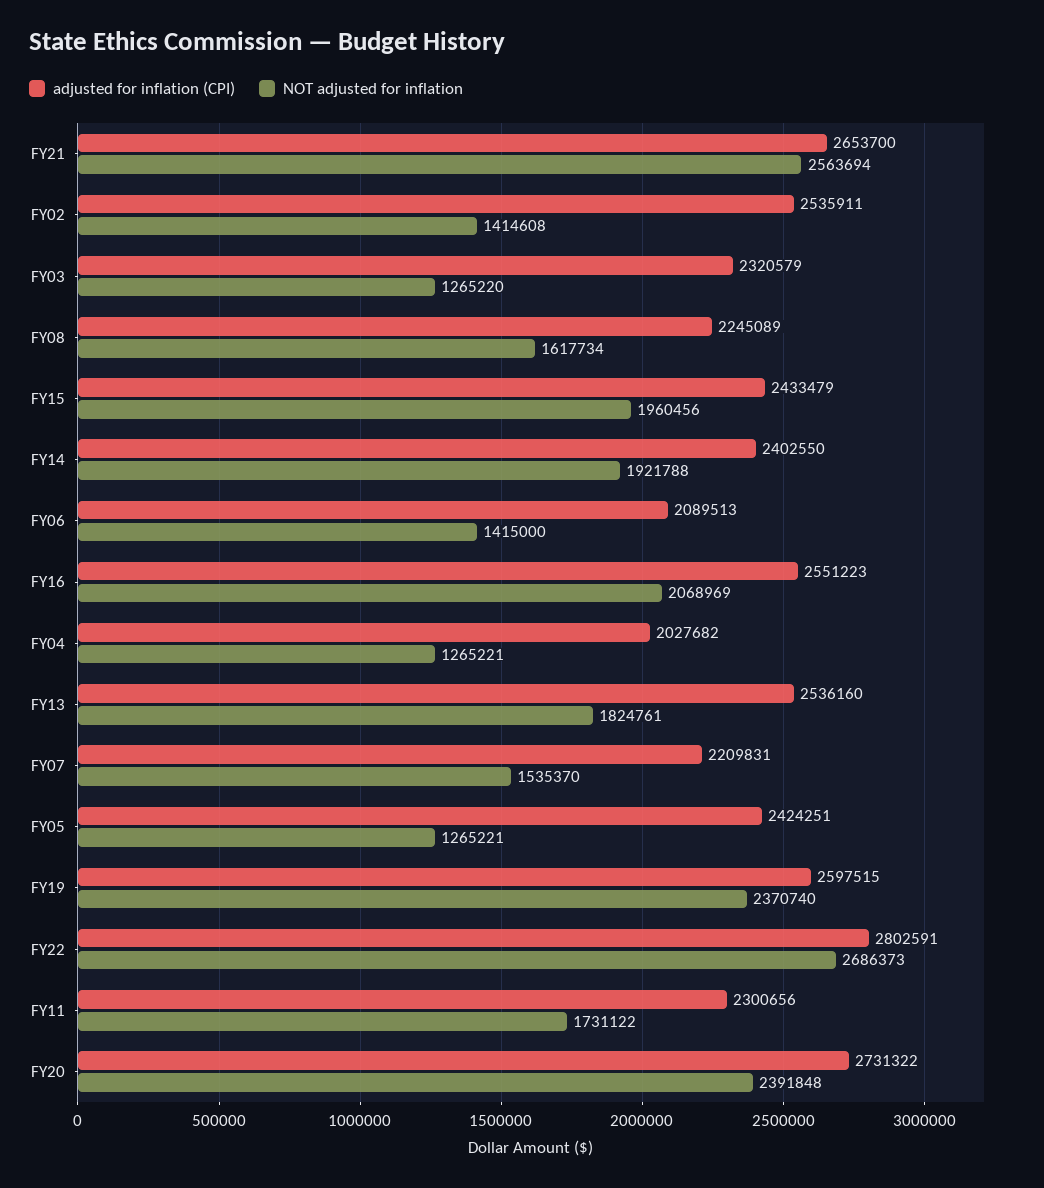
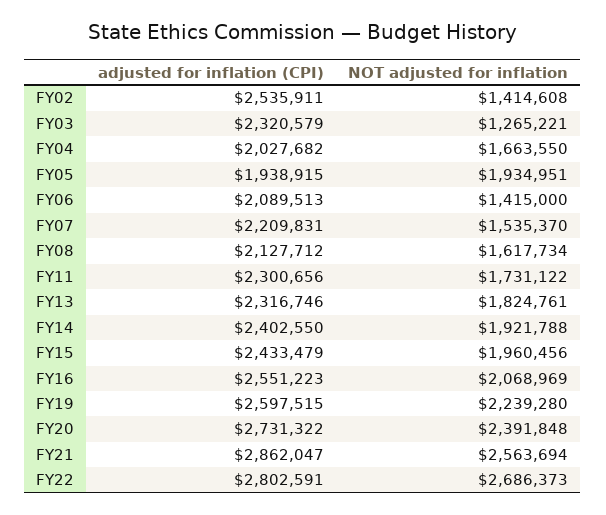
adjusted for inflation (CPI), FY21: 2653700 -> 2862047
NOT adjusted for inflation, FY03: 1265220 -> 1265221
adjusted for inflation (CPI), FY08: 2245089 -> 2127712
NOT adjusted for inflation, FY04: 1265221 -> 1663550
adjusted for inflation (CPI), FY13: 2536160 -> 2316746
adjusted for inflation (CPI), FY05: 2424251 -> 1938915
NOT adjusted for inflation, FY05: 1265221 -> 1934951
NOT adjusted for inflation, FY19: 2370740 -> 2239280

